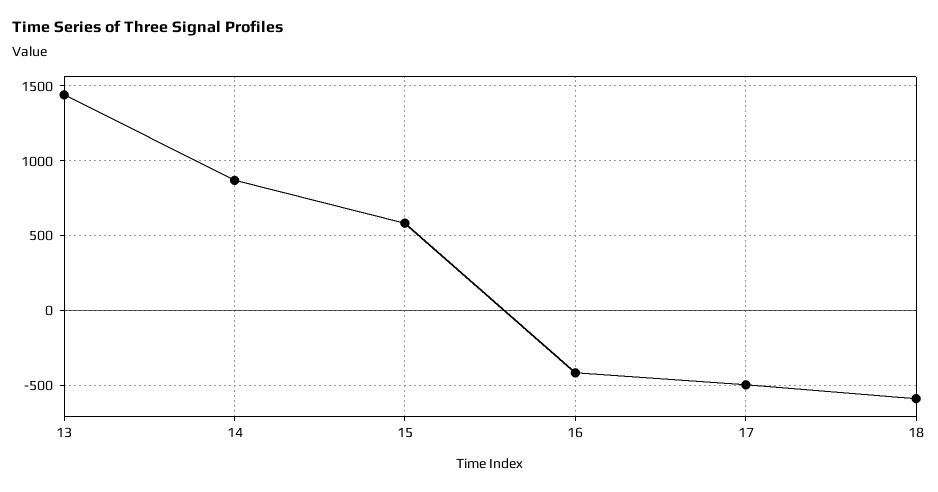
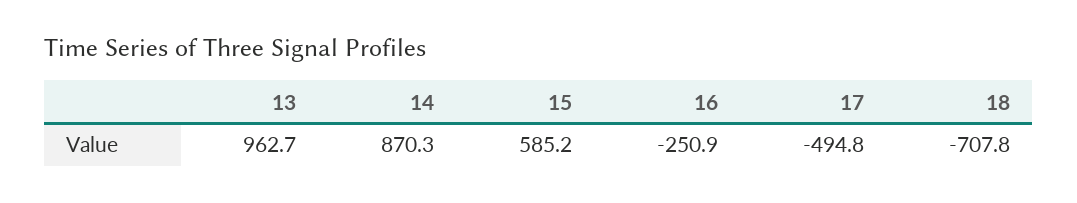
13: 1450 -> 962.7
16: -400 -> -250.9
18: -600 -> -707.8

